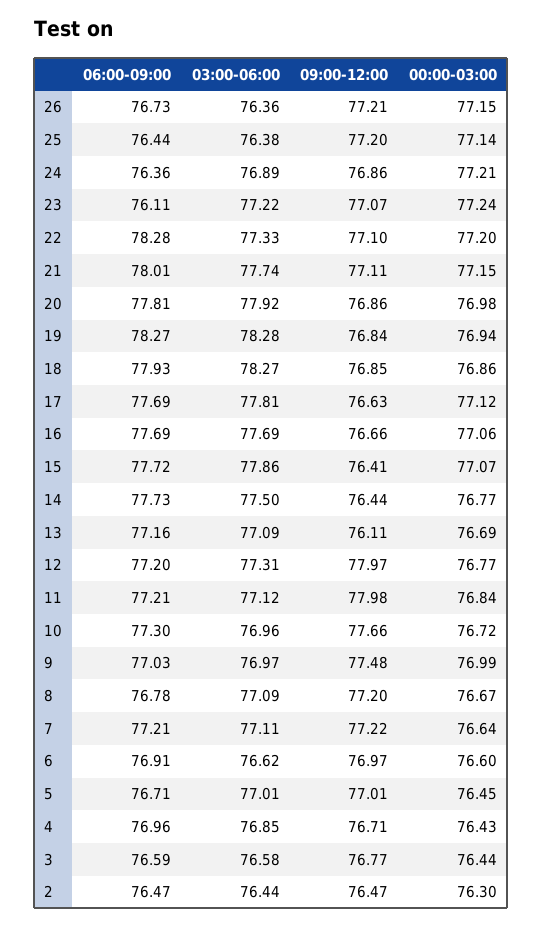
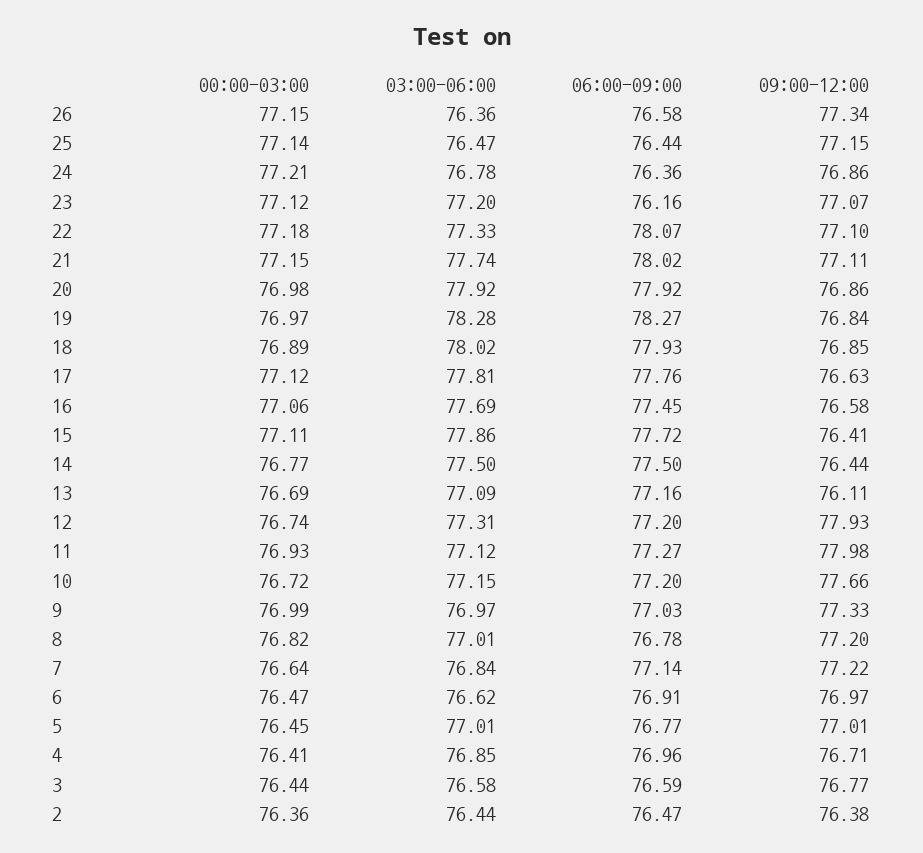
06:00-09:00, 26: 76.73 -> 76.58
09:00-12:00, 26: 77.21 -> 77.34
03:00-06:00, 25: 76.38 -> 76.47
09:00-12:00, 25: 77.2 -> 77.15
03:00-06:00, 24: 76.89 -> 76.78
06:00-09:00, 23: 76.11 -> 76.16
03:00-06:00, 23: 77.22 -> 77.2
00:00-03:00, 23: 77.24 -> 77.12
06:00-09:00, 22: 78.28 -> 78.07
00:00-03:00, 22: 77.2 -> 77.18
06:00-09:00, 21: 78.01 -> 78.02
06:00-09:00, 20: 77.81 -> 77.92
00:00-03:00, 19: 76.94 -> 76.97
03:00-06:00, 18: 78.27 -> 78.02
00:00-03:00, 18: 76.86 -> 76.89
06:00-09:00, 17: 77.69 -> 77.76
06:00-09:00, 16: 77.69 -> 77.45
09:00-12:00, 16: 76.66 -> 76.58
00:00-03:00, 15: 77.07 -> 77.11
06:00-09:00, 14: 77.73 -> 77.5
09:00-12:00, 12: 77.97 -> 77.93
00:00-03:00, 12: 76.77 -> 76.74
06:00-09:00, 11: 77.21 -> 77.27
00:00-03:00, 11: 76.84 -> 76.93
06:00-09:00, 10: 77.3 -> 77.2
03:00-06:00, 10: 76.96 -> 77.15
09:00-12:00, 9: 77.48 -> 77.33
03:00-06:00, 8: 77.09 -> 77.01
00:00-03:00, 8: 76.67 -> 76.82
06:00-09:00, 7: 77.21 -> 77.14
03:00-06:00, 7: 77.11 -> 76.84
00:00-03:00, 6: 76.6 -> 76.47
06:00-09:00, 5: 76.71 -> 76.77
00:00-03:00, 4: 76.43 -> 76.41
09:00-12:00, 2: 76.47 -> 76.38
00:00-03:00, 2: 76.3 -> 76.36

